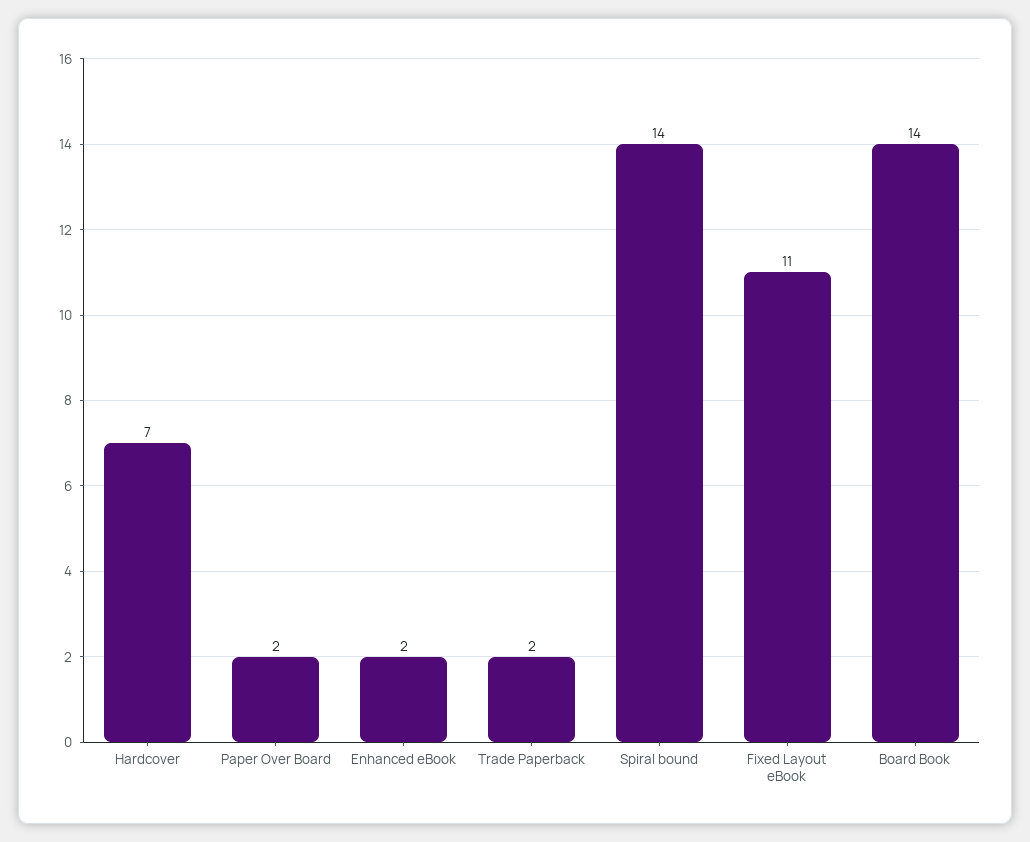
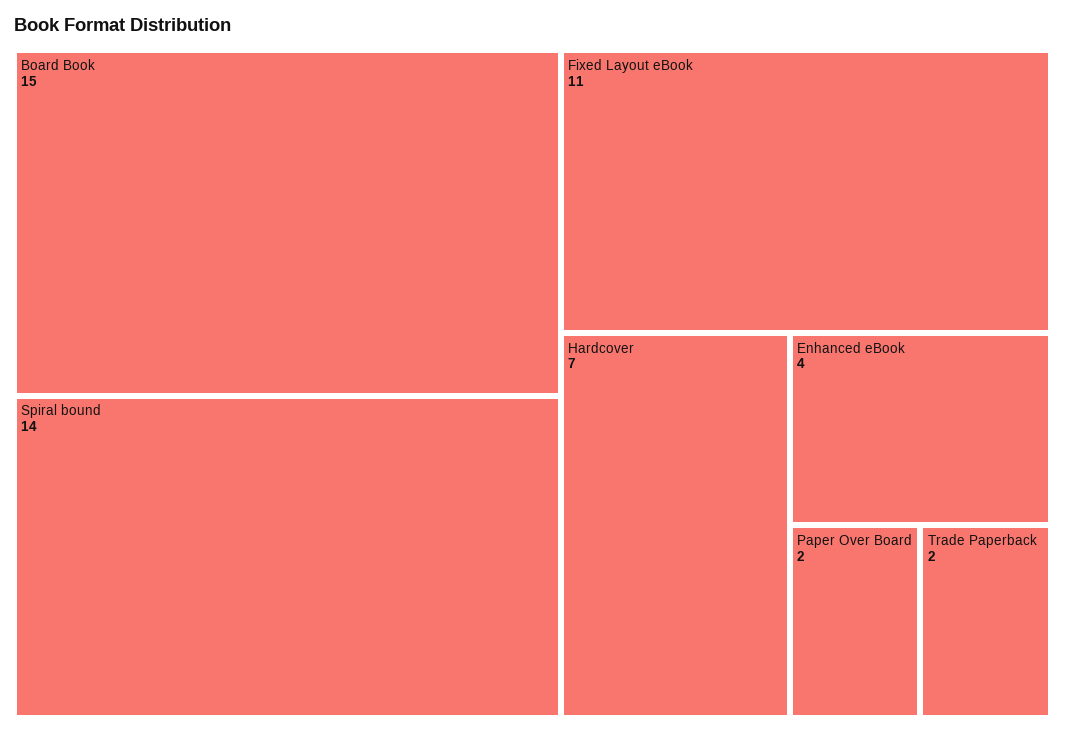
Enhanced eBook: 2 -> 4
Board Book: 14 -> 15

